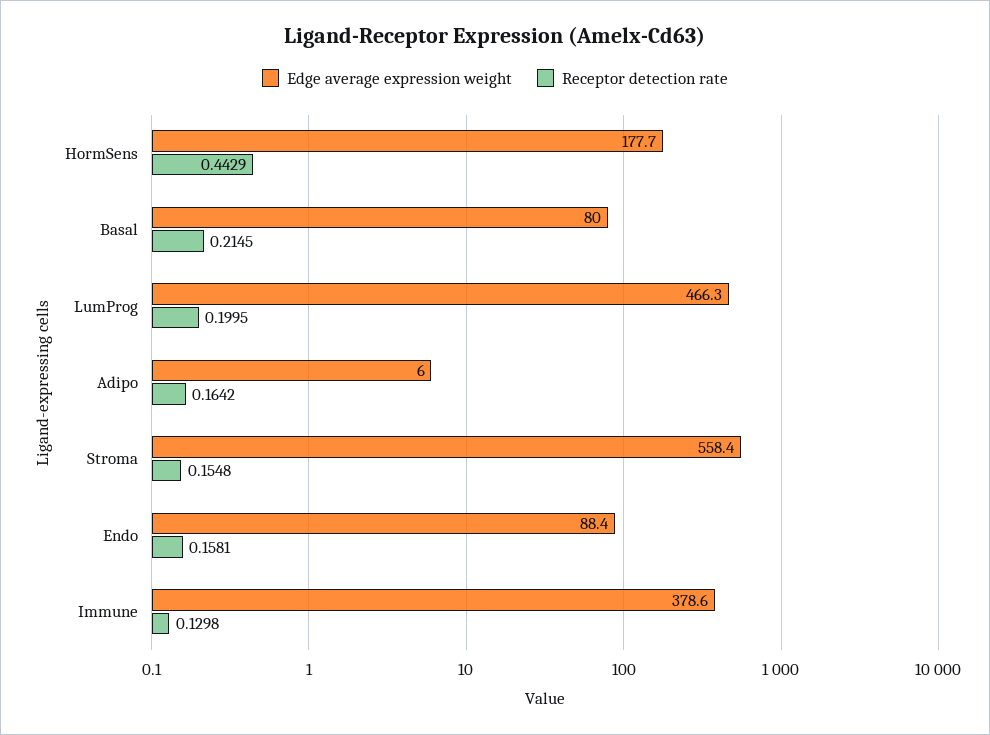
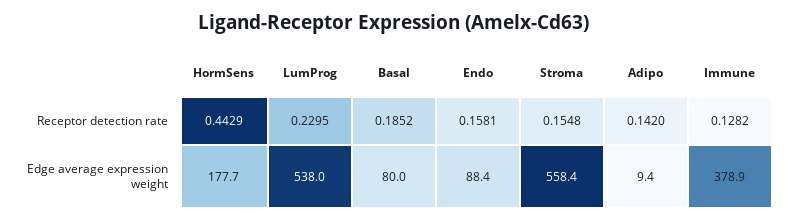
Receptor detection rate, Basal: 0.2145 -> 0.1852
Edge average expression weight, LumProg: 466.3 -> 538
Receptor detection rate, LumProg: 0.1995 -> 0.2295
Edge average expression weight, Adipo: 6 -> 9.4
Receptor detection rate, Adipo: 0.1642 -> 0.142
Edge average expression weight, Immune: 378.6 -> 378.9
Receptor detection rate, Immune: 0.1298 -> 0.1282

